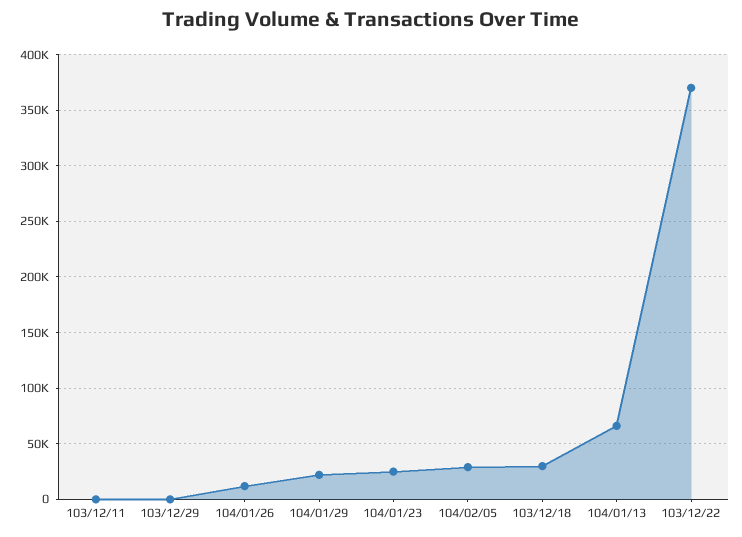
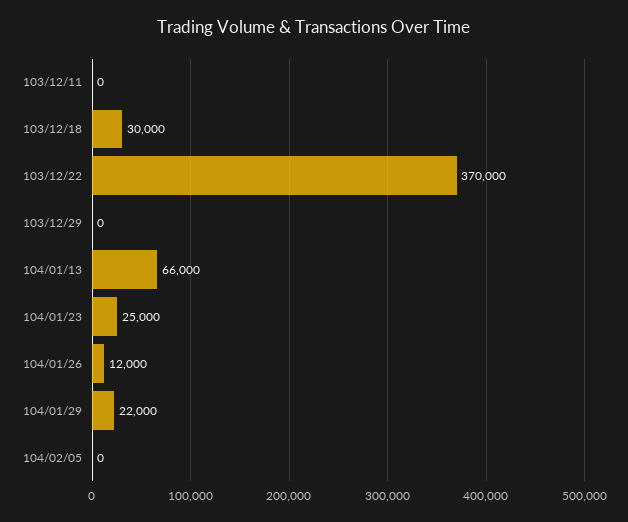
104/02/05: 30000 -> 0

